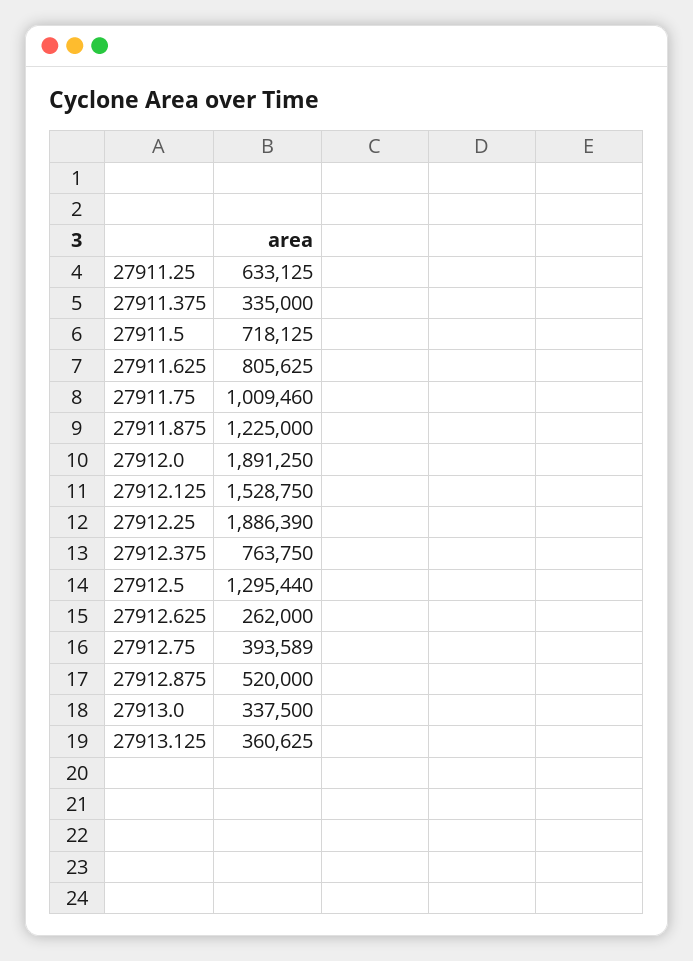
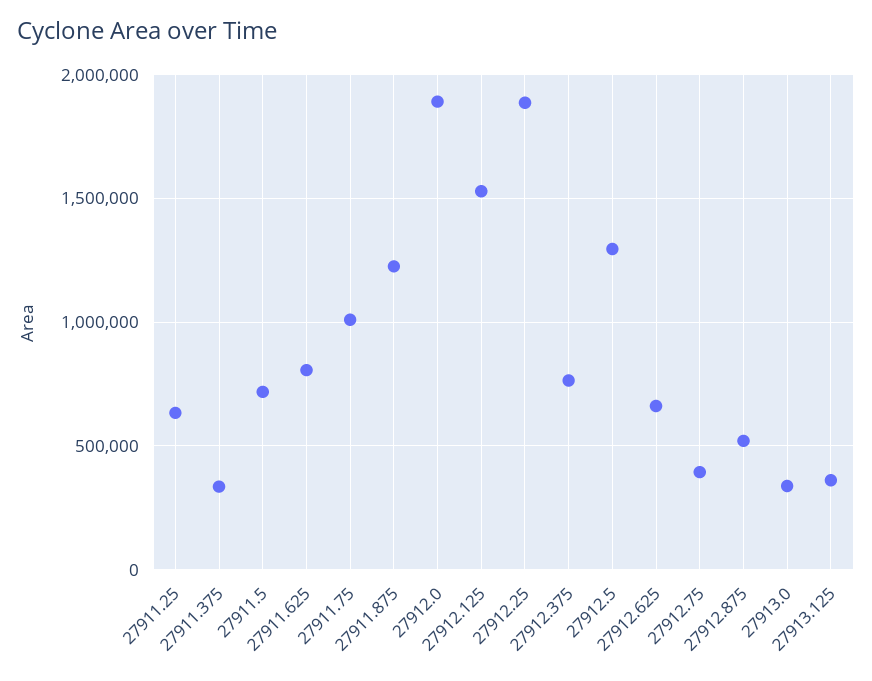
27912.625: 262000 -> 650000

